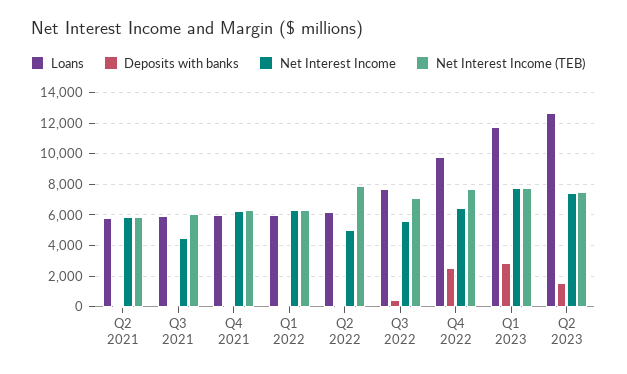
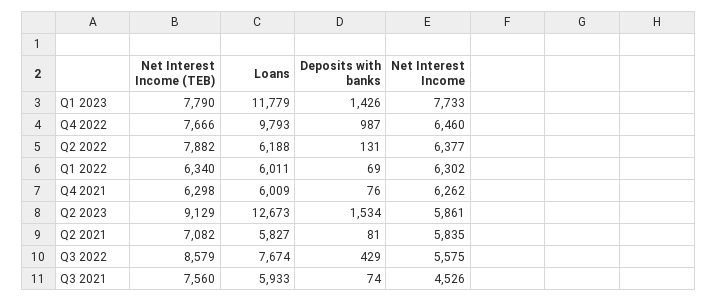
Net Interest Income (TEB), Q2 2021: 6000 -> 7082
Net Interest Income (TEB), Q3 2021: 6000 -> 7560
Net Interest Income, Q2 2022: 5000 -> 6377
Net Interest Income (TEB), Q3 2022: 7000 -> 8579
Deposits with banks, Q4 2022: 2500 -> 987
Deposits with banks, Q1 2023: 3000 -> 1426
Net Interest Income, Q2 2023: 7500 -> 5861
Net Interest Income (TEB), Q2 2023: 7500 -> 9129

